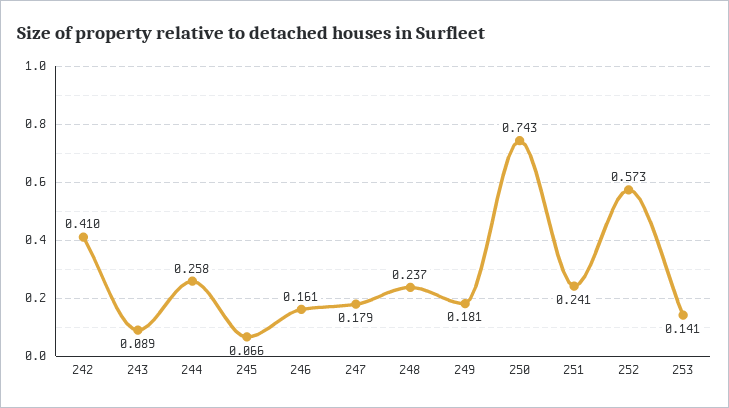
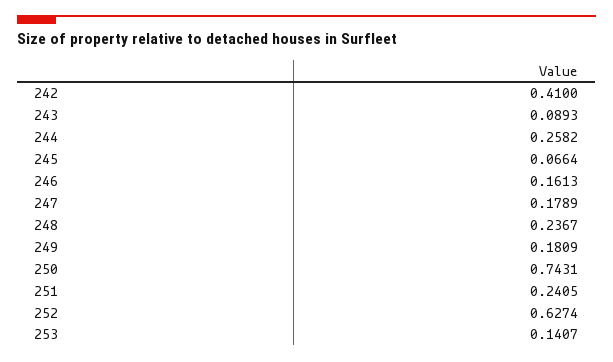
252: 0.573 -> 0.6274

